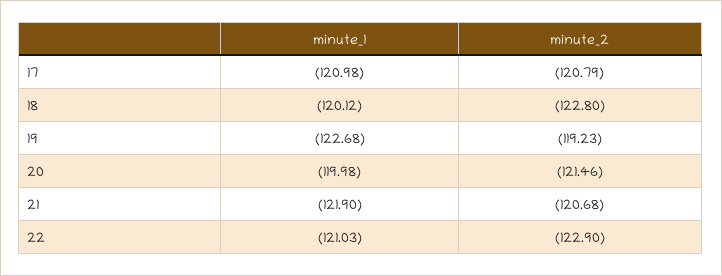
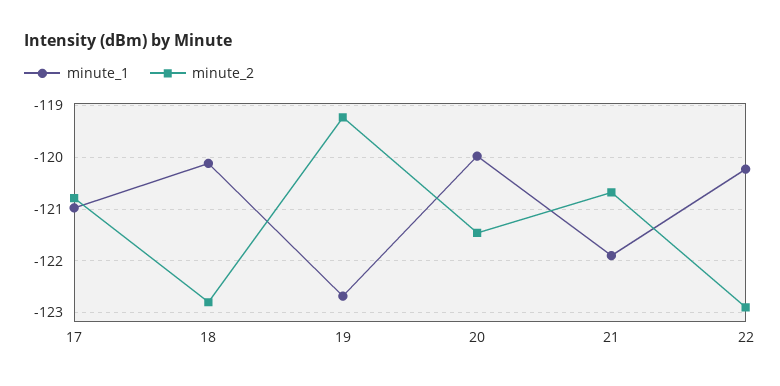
minute_1, 22: -121.03 -> -120.2

